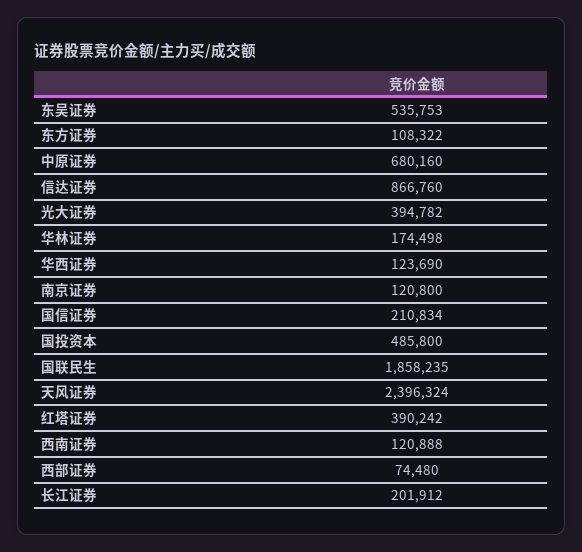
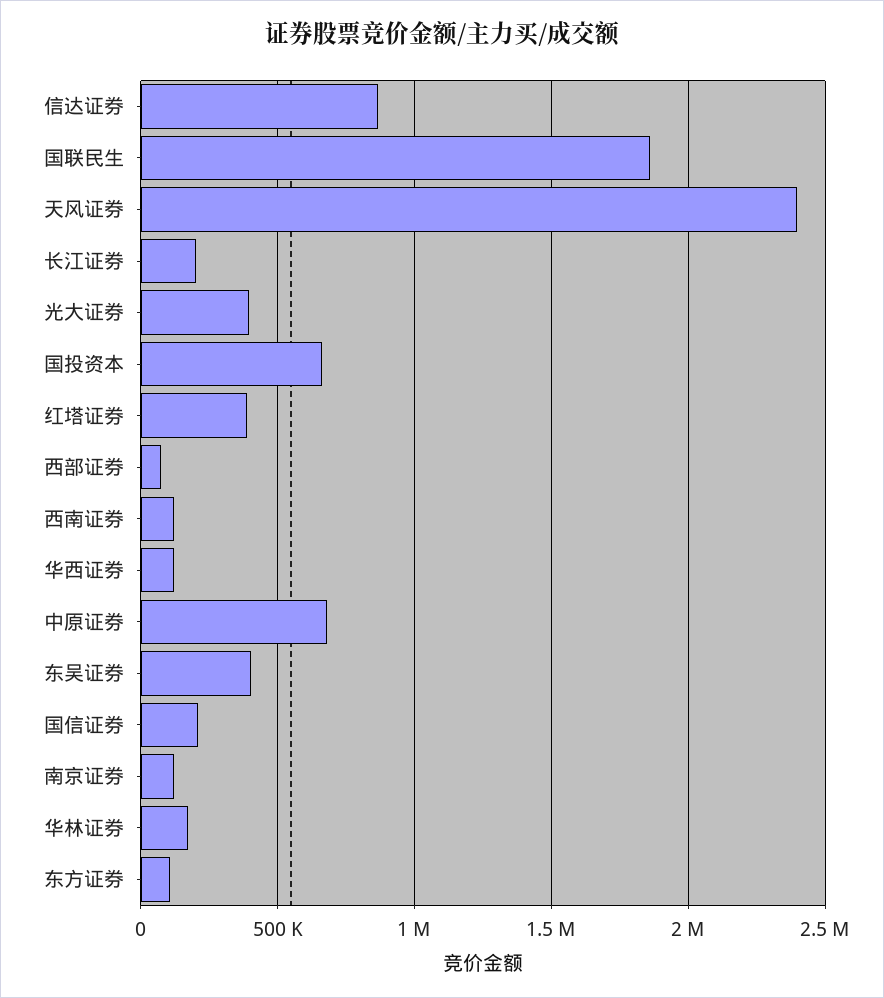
东吴证券: 535753 -> 400000
国投资本: 485800 -> 650000

